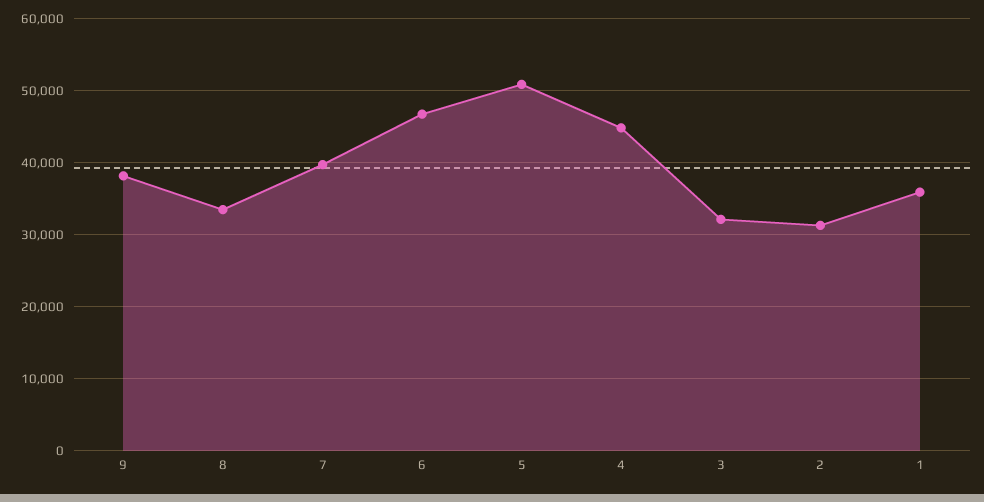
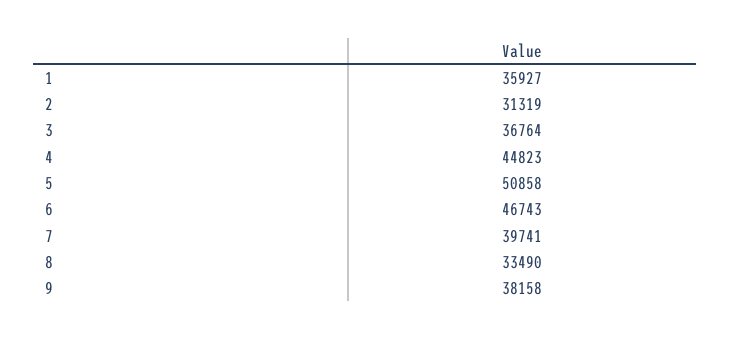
3: 32000 -> 36764

